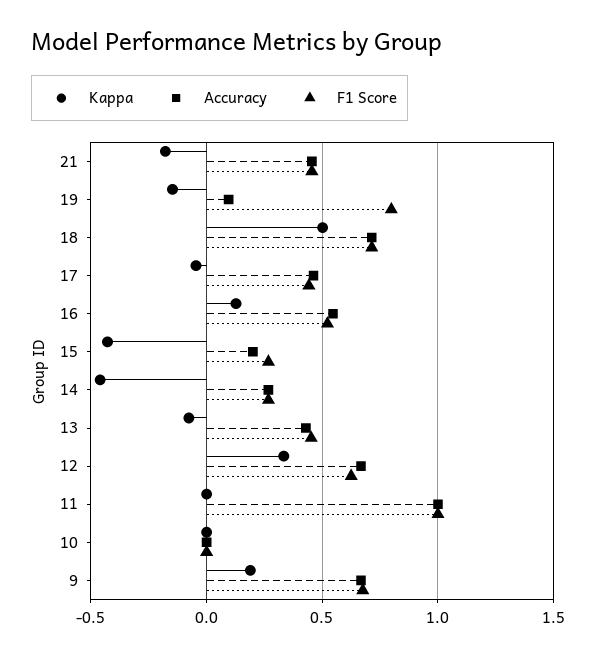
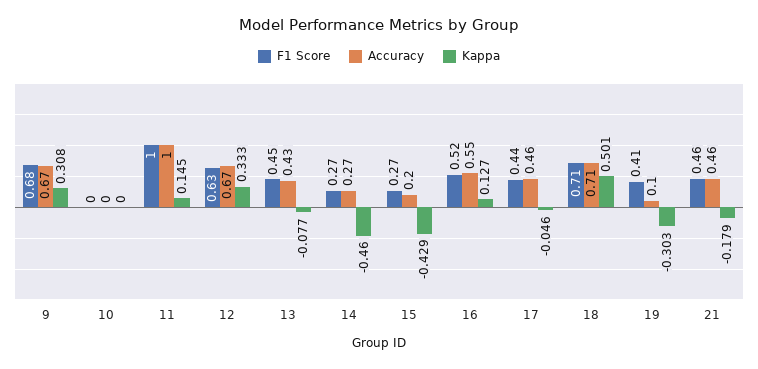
Kappa, 19: -0.15 -> -0.303
F1 Score, 19: 0.8 -> 0.41
Kappa, 11: 0 -> 0.145
Kappa, 9: 0.2 -> 0.308

